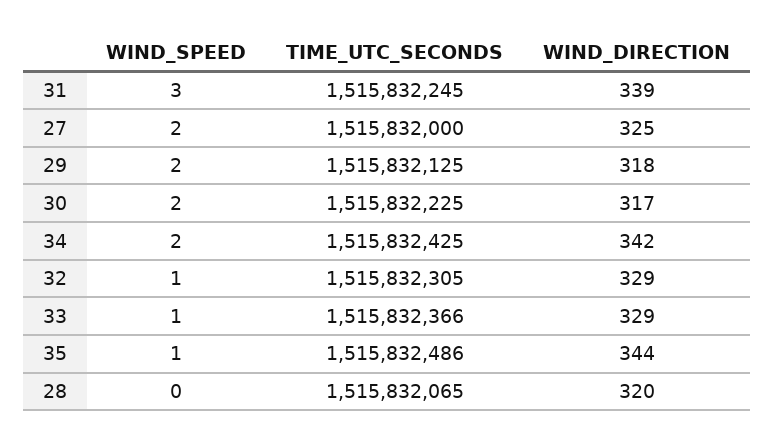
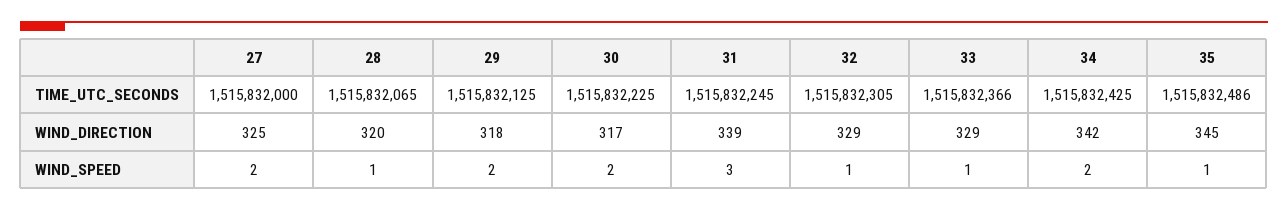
WIND_DIRECTION, 35: 344 -> 345
WIND_SPEED, 28: 0 -> 1

